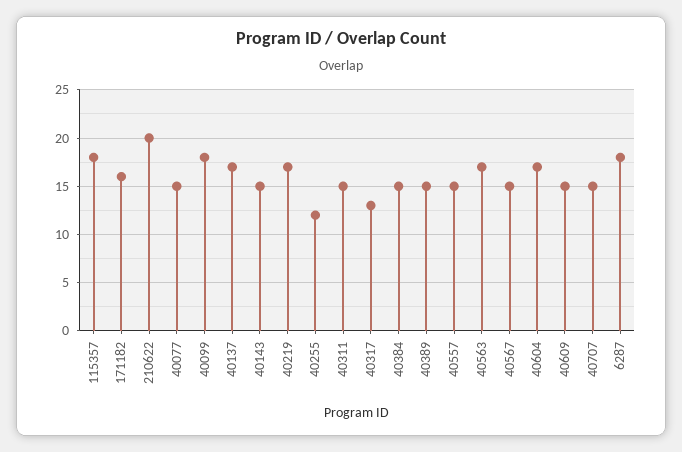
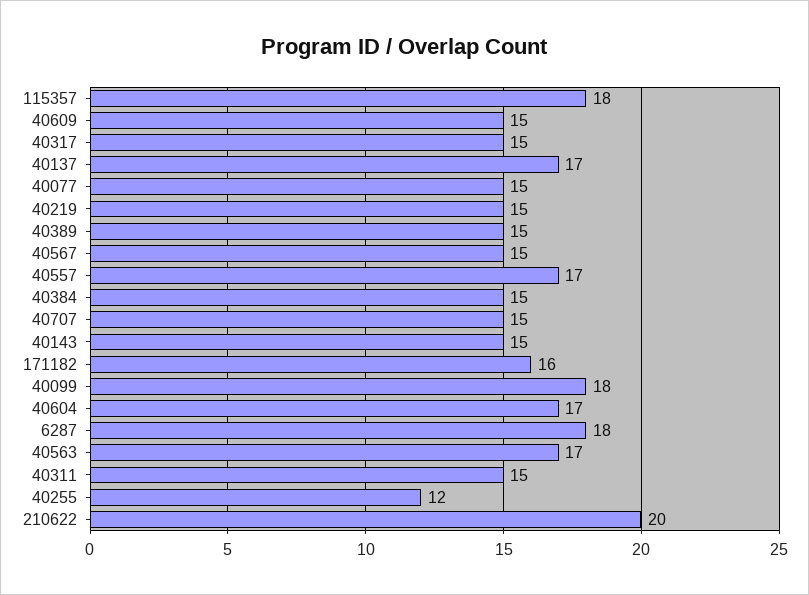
40219: 17 -> 15
40317: 13 -> 15
40557: 15 -> 17

